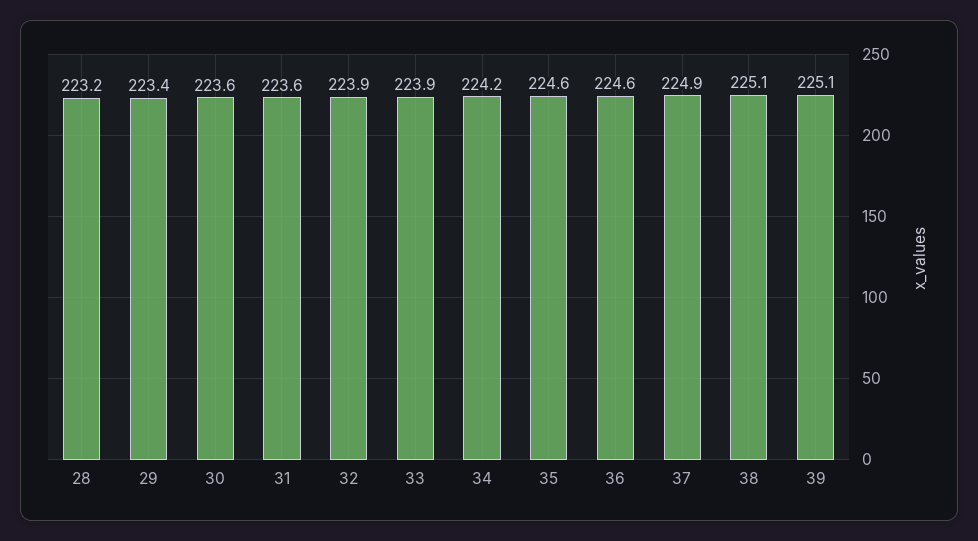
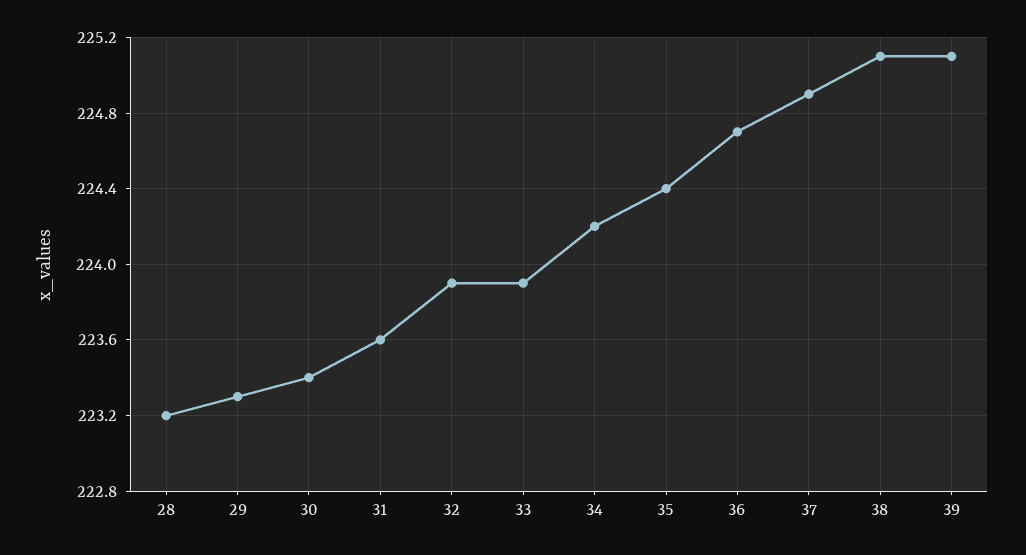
29: 223.4 -> 223.3
30: 223.6 -> 223.4
35: 224.6 -> 224.4
36: 224.6 -> 224.7

